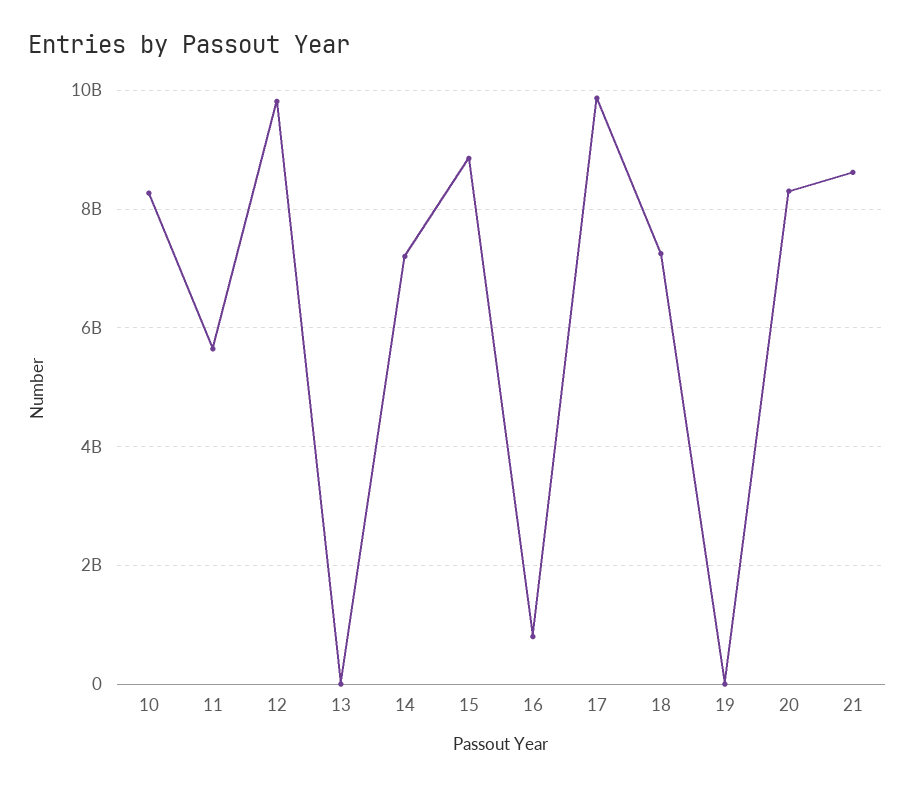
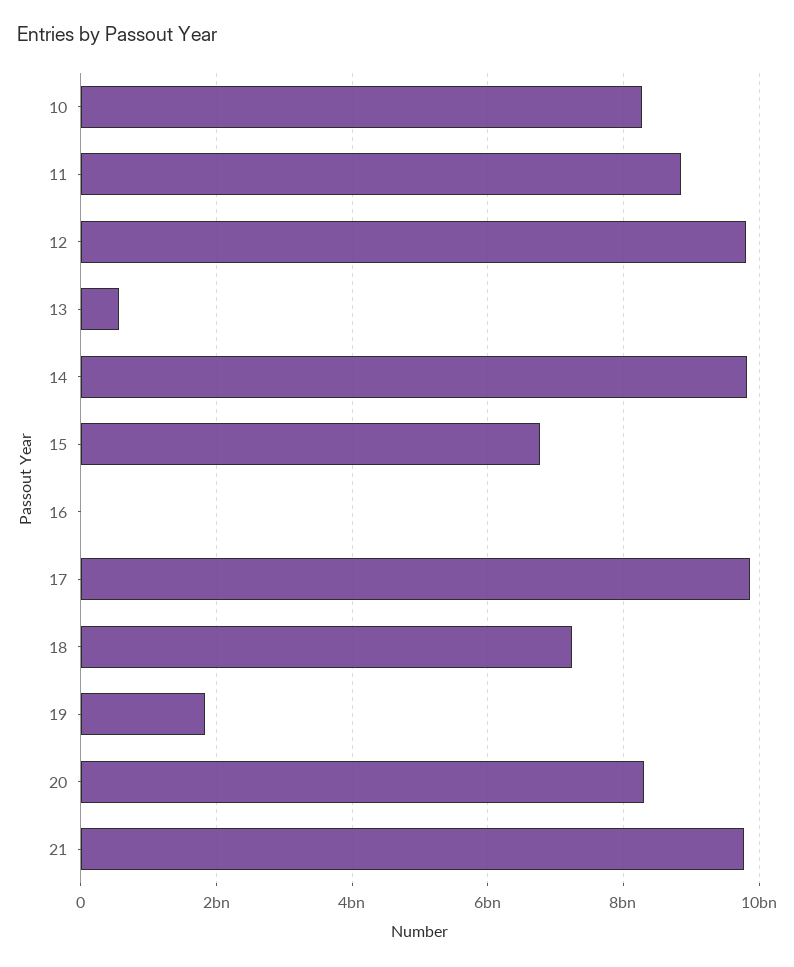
11: 5600000000 -> 8800000000
13: 0 -> 600000000
14: 7200000000 -> 9800000000
15: 8800000000 -> 6800000000
16: 800000000 -> 0
19: 0 -> 1800000000
21: 8600000000 -> 9800000000

